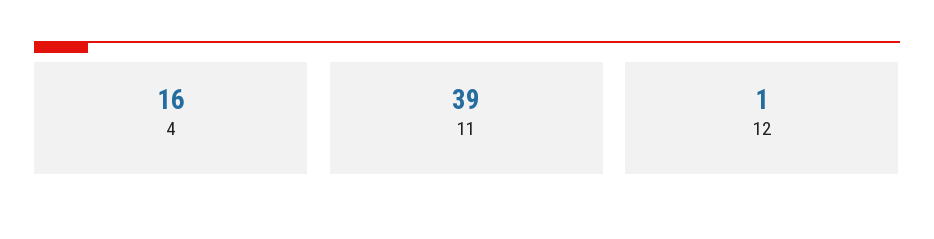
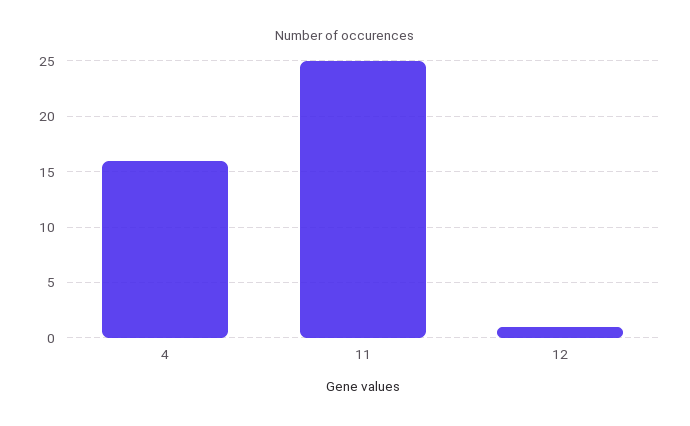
11: 39 -> 25

